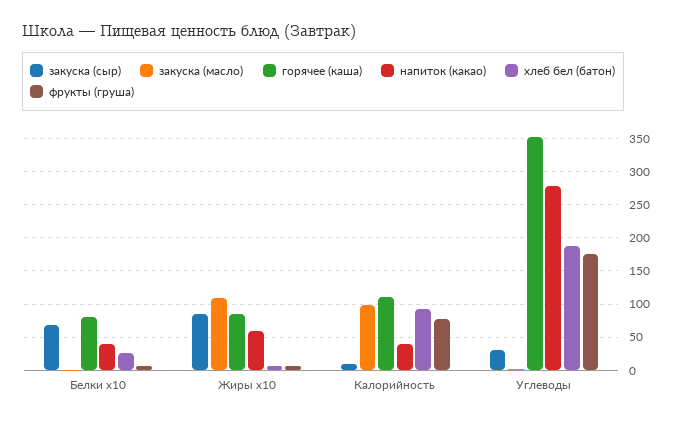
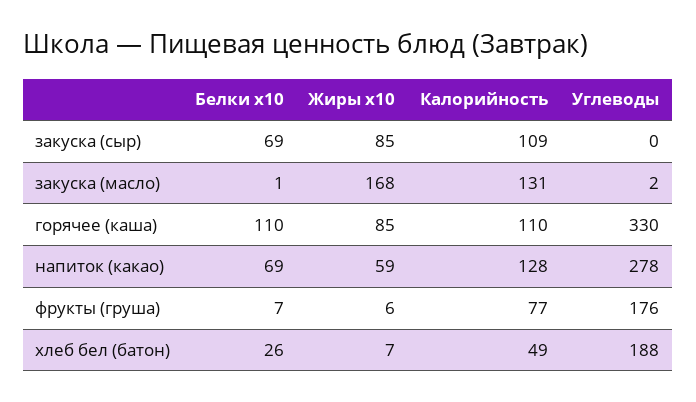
горячее (каша), Белки x10: 80 -> 110
напиток (какао), Белки x10: 40 -> 69
закуска (масло), Жиры x10: 110 -> 168
закуска (сыр), Калорийность: 10 -> 109
закуска (масло), Калорийность: 100 -> 131
напиток (какао), Калорийность: 40 -> 128
хлеб бел (батон), Калорийность: 90 -> 49
закуска (сыр), Углеводы: 30 -> 0
горячее (каша), Углеводы: 350 -> 330

